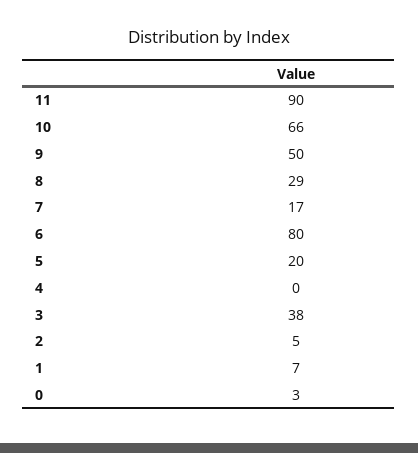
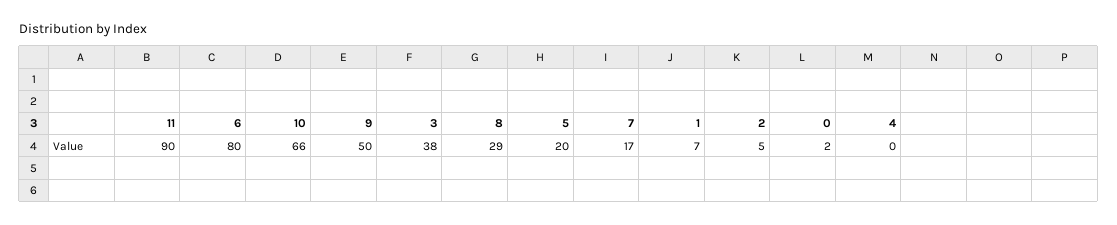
0: 3 -> 2

